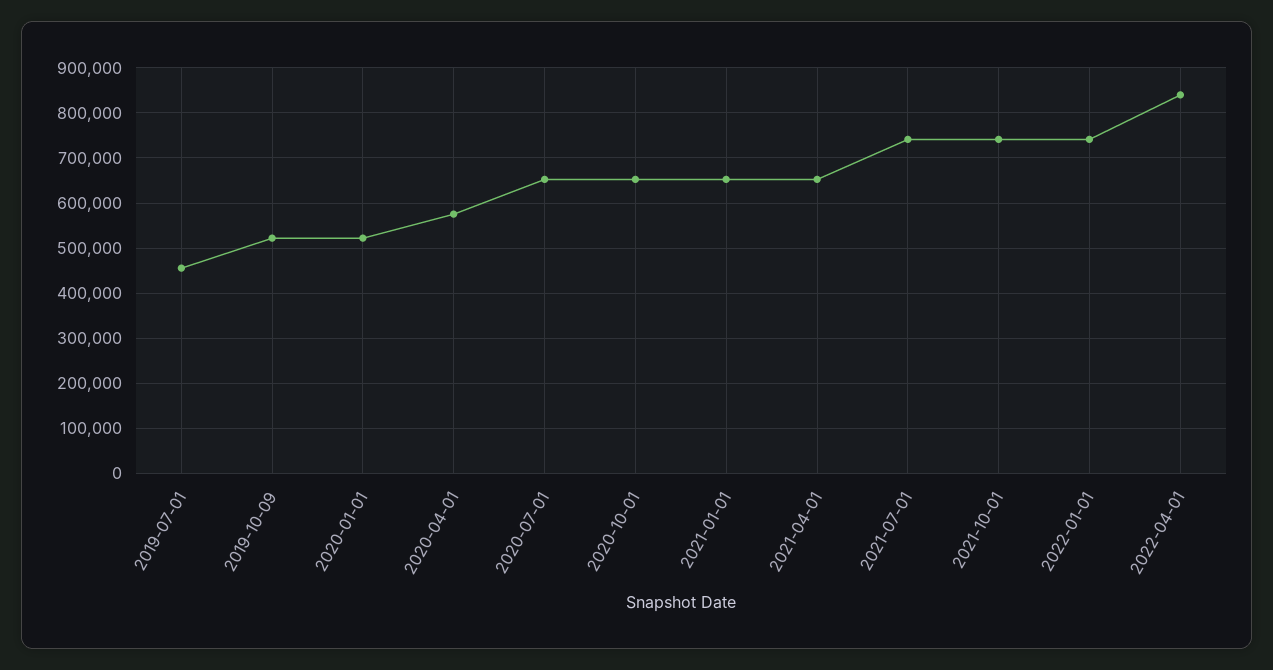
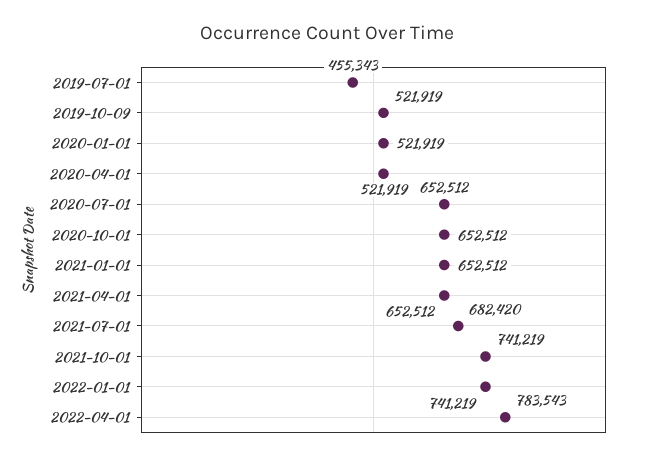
2020-04-01: 580000 -> 521919
2021-07-01: 740000 -> 682420
2022-04-01: 840000 -> 783543

